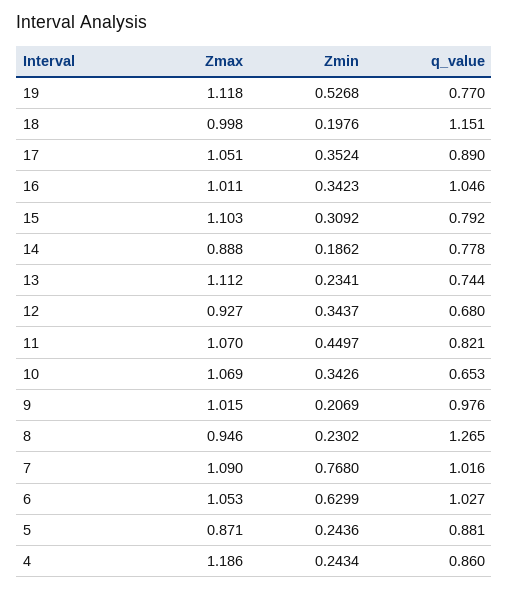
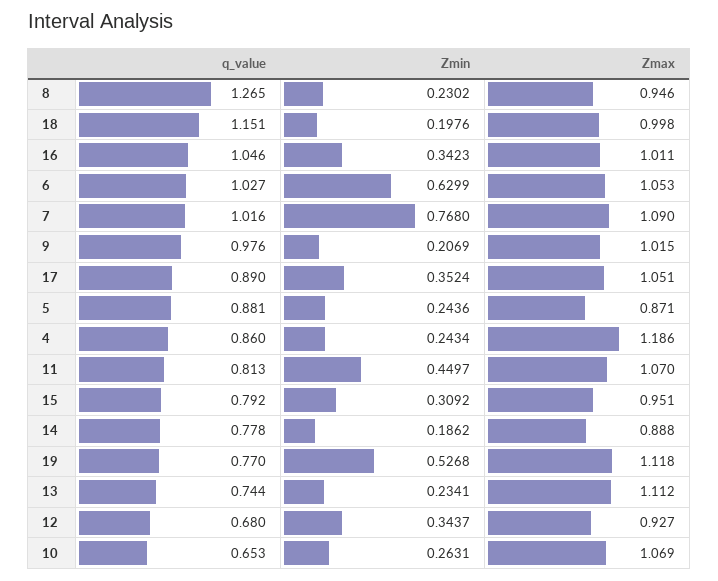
Zmax, 15: 1.103 -> 0.951
q_value, 11: 0.821 -> 0.813
Zmin, 10: 0.3426 -> 0.2631

